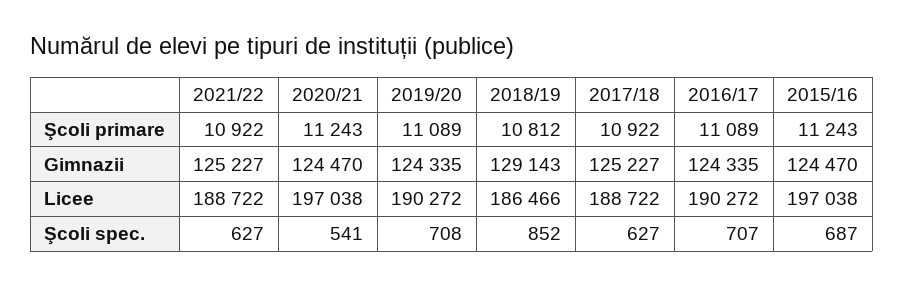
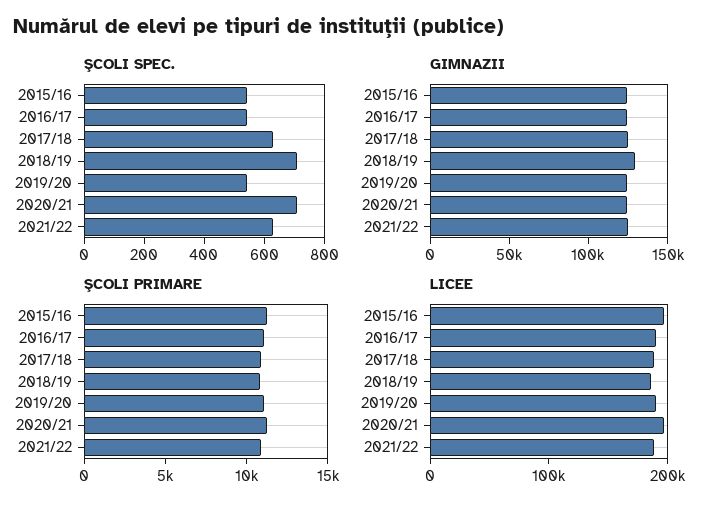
Şcoli spec., 2020/21: 541 -> 700
Şcoli spec., 2019/20: 708 -> 550
Şcoli spec., 2018/19: 852 -> 700
Şcoli spec., 2016/17: 707 -> 550
Şcoli spec., 2015/16: 687 -> 550

